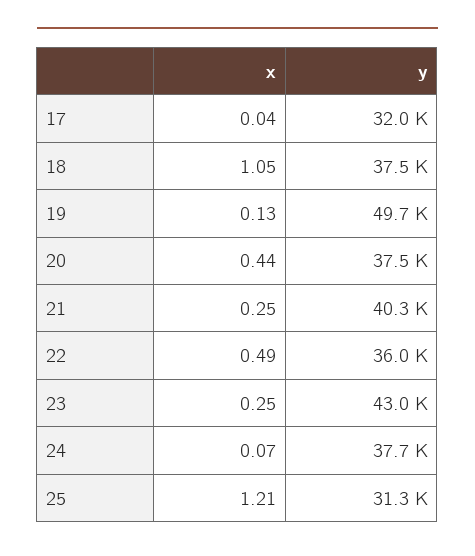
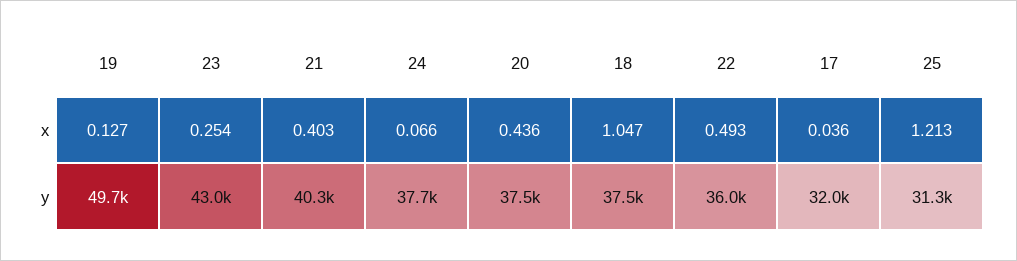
x, 21: 0.25 -> 0.403

